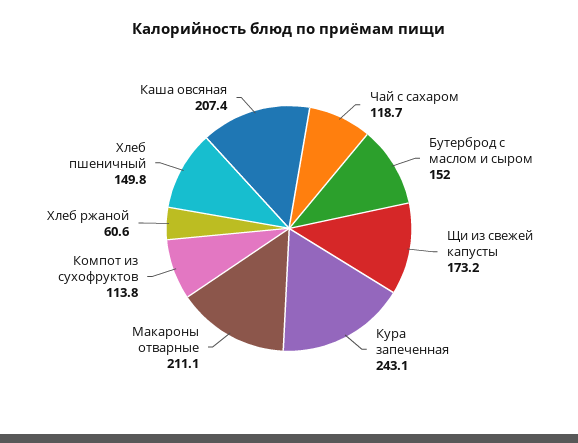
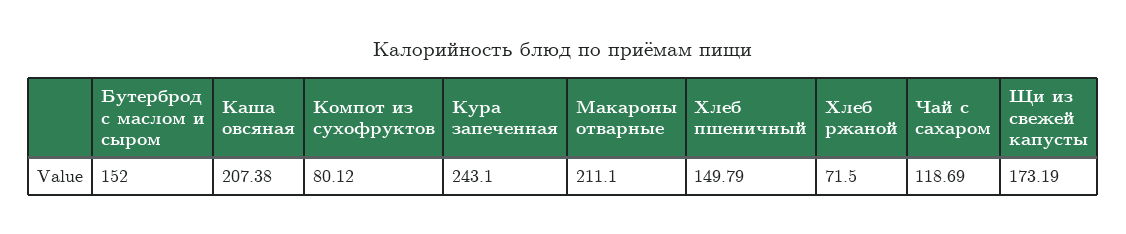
Компот из сухофруктов: 113.8 -> 80.12
Хлеб ржаной: 60.6 -> 71.5

